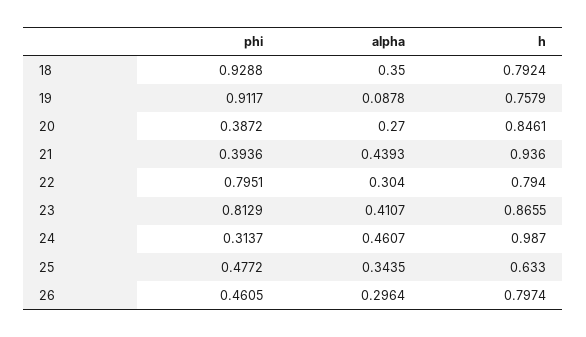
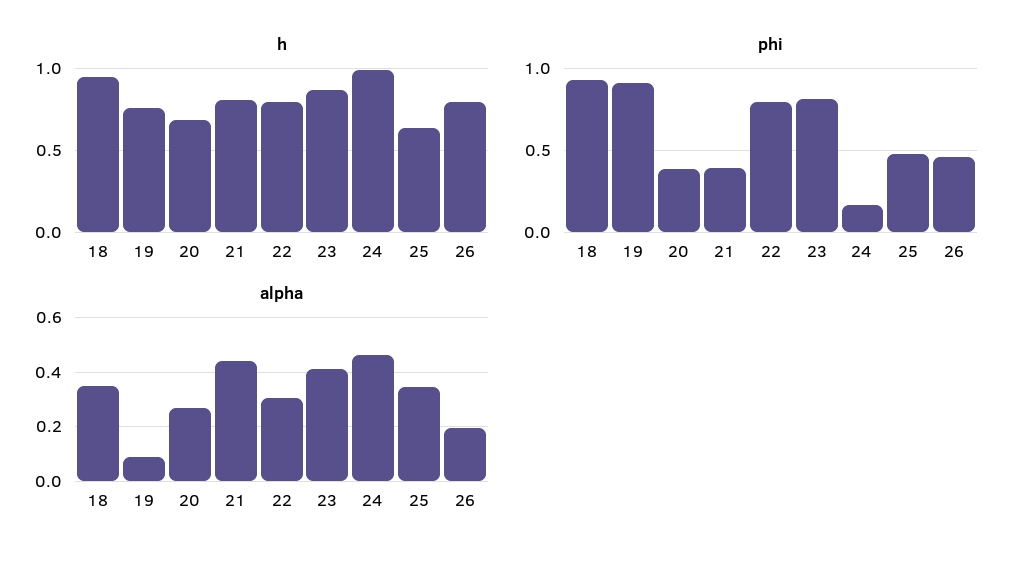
h, 18: 0.7924 -> 0.95
h, 20: 0.8461 -> 0.7
h, 21: 0.936 -> 0.8
phi, 24: 0.3137 -> 0.15
alpha, 26: 0.2964 -> 0.2

